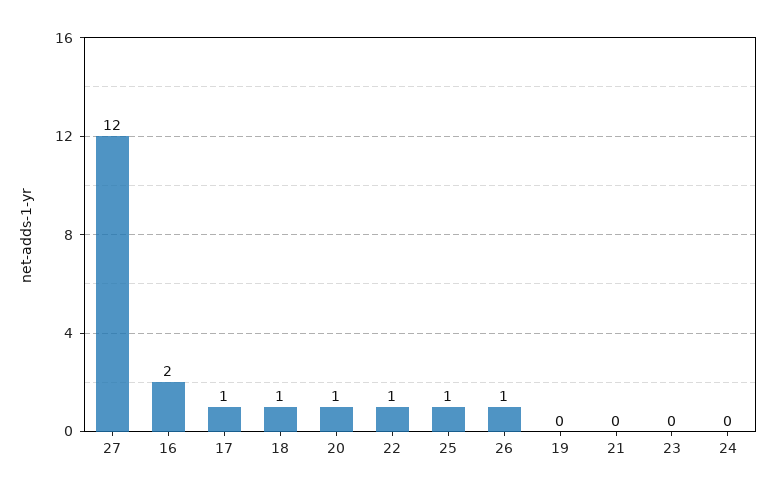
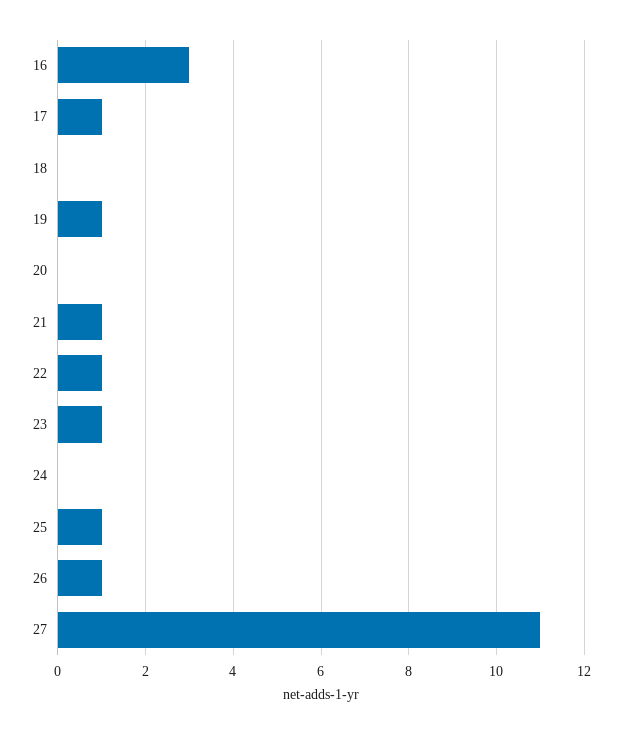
27: 12 -> 11
16: 2 -> 3
18: 1 -> 0
20: 1 -> 0
19: 0 -> 1
21: 0 -> 1
23: 0 -> 1

